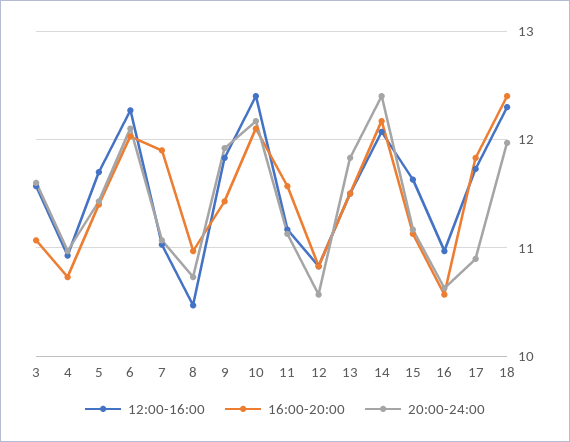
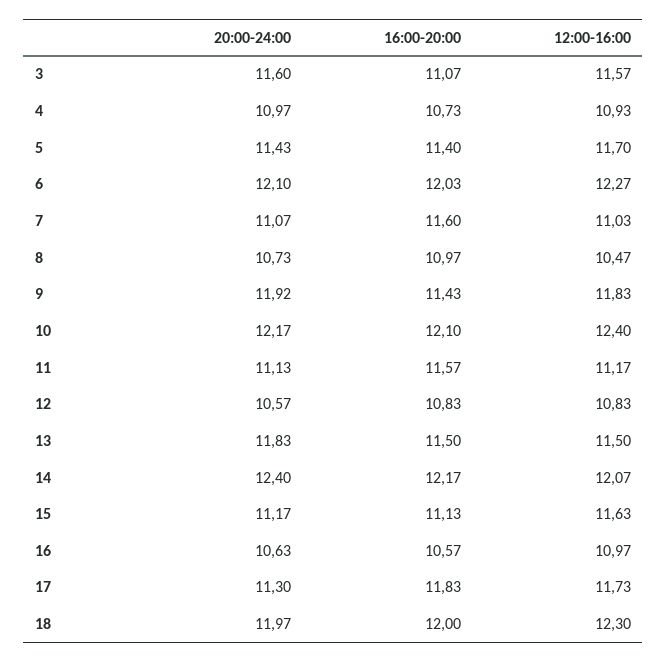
16:00-20:00, 7: 11.9 -> 11.6
20:00-24:00, 17: 10.9 -> 11.3
16:00-20:00, 18: 12.4 -> 12

